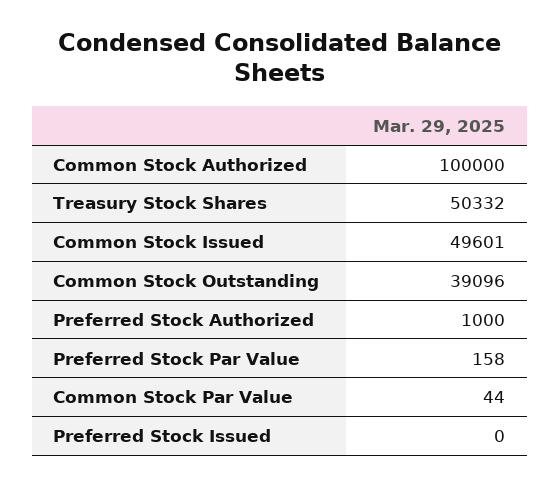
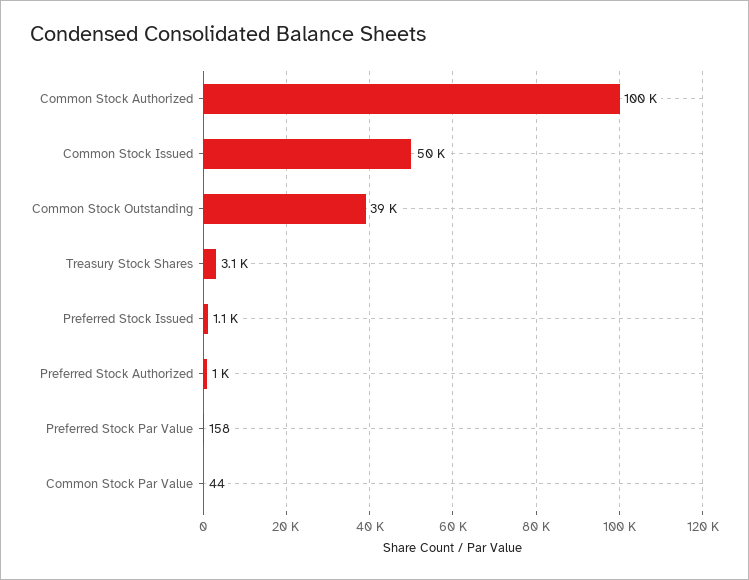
Treasury Stock Shares: 50332 -> 3100
Preferred Stock Issued: 0 -> 1100

